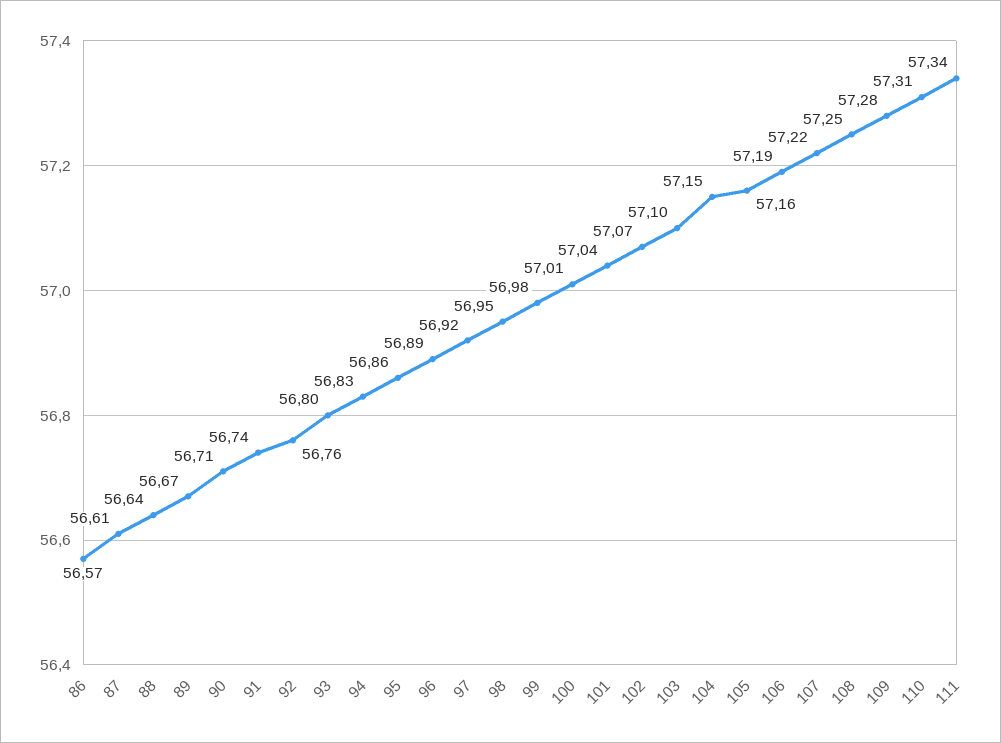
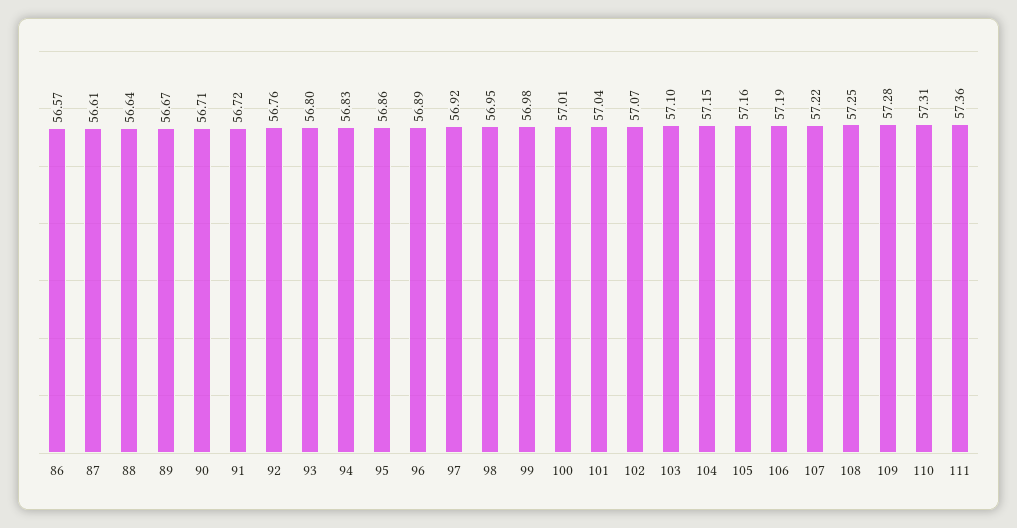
91: 56.74 -> 56.72
111: 57.34 -> 57.36

